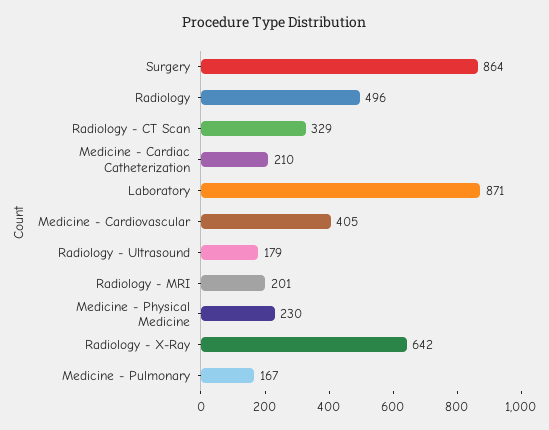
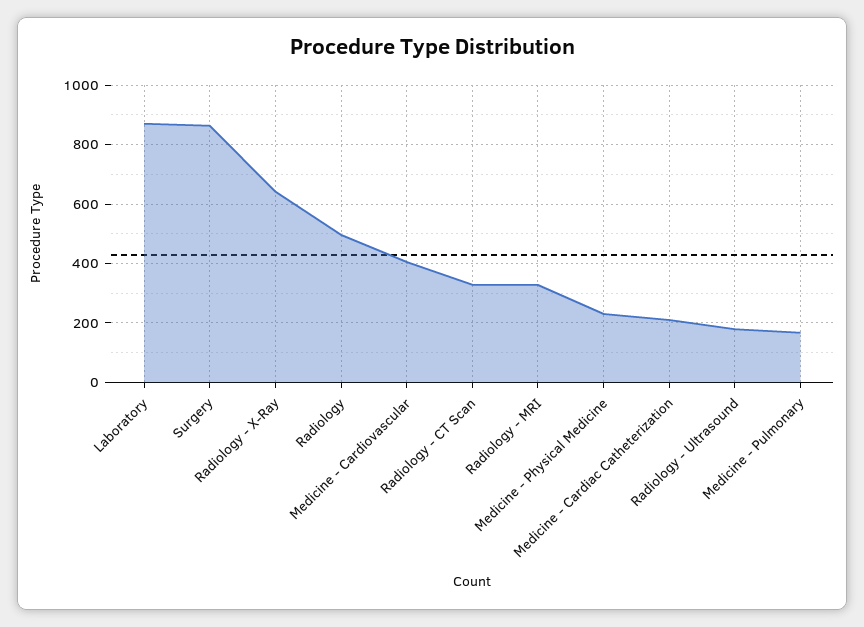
Radiology - MRI: 201 -> 325

